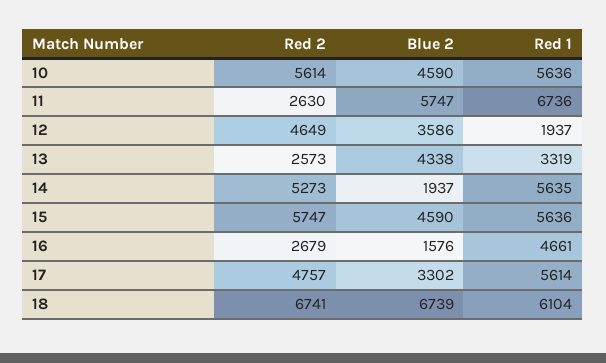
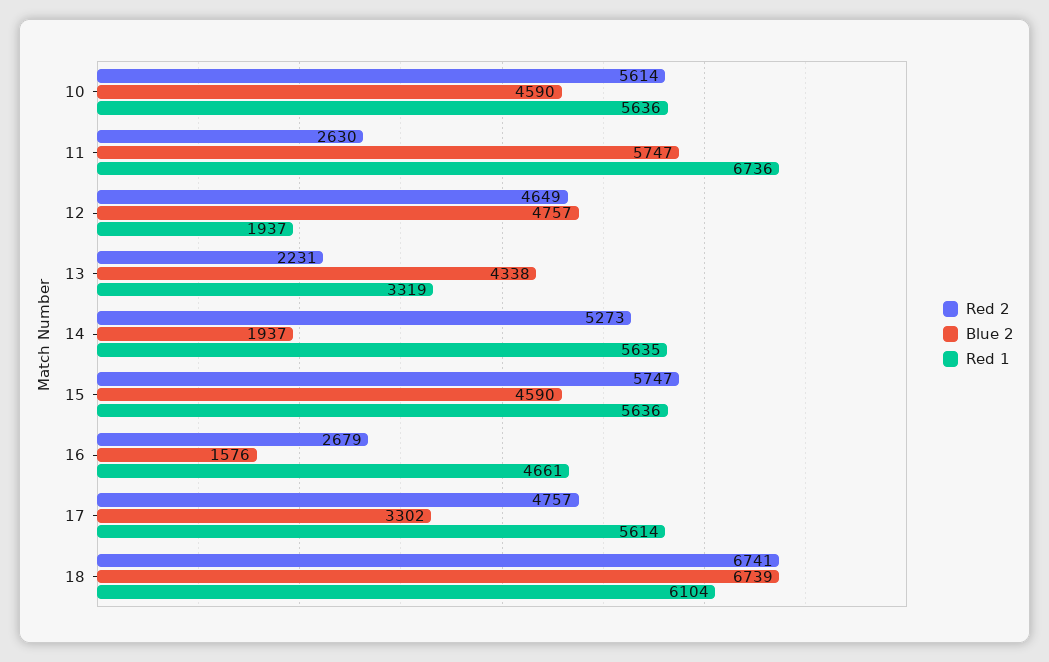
Blue 2, 12: 3586 -> 4757
Red 2, 13: 2573 -> 2231

